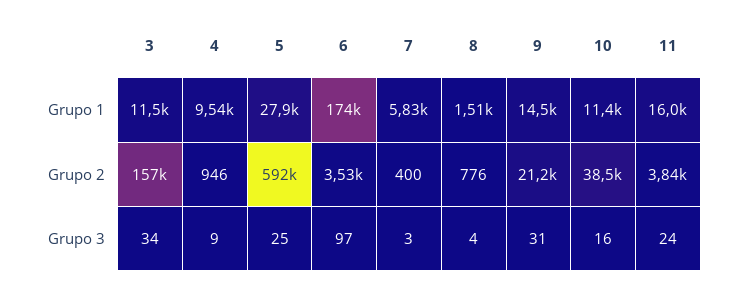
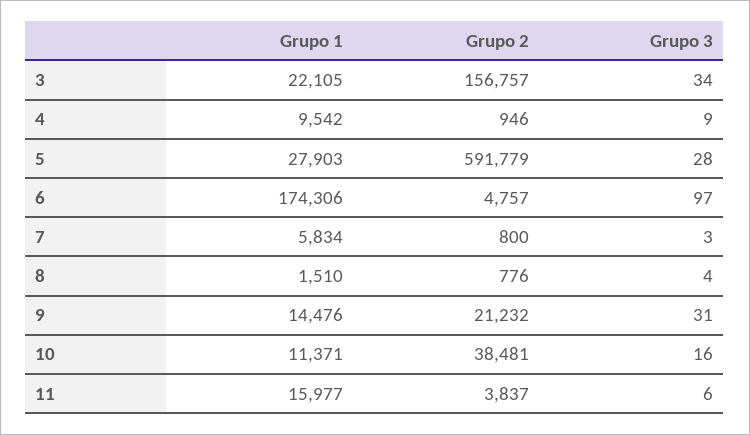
3, Grupo 1: 11500 -> 22105
6, Grupo 2: 3530 -> 4757
7, Grupo 2: 400 -> 800
5, Grupo 3: 25 -> 28
11, Grupo 3: 24 -> 6

